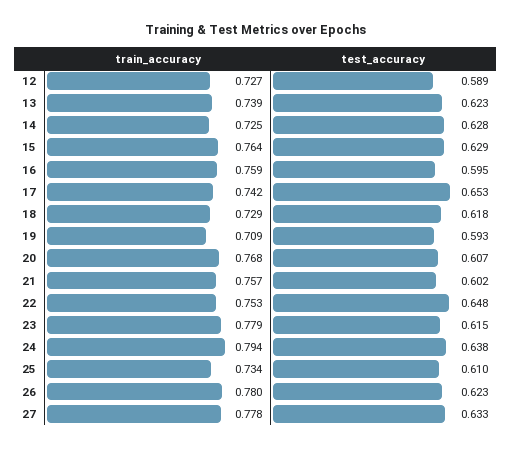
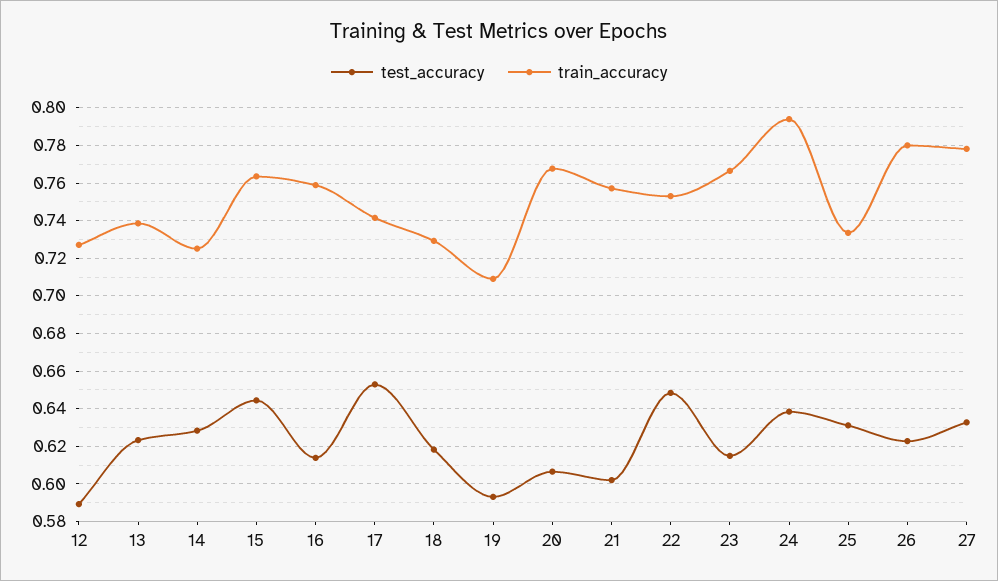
test_accuracy, 15: 0.629 -> 0.645
test_accuracy, 16: 0.595 -> 0.615
train_accuracy, 23: 0.779 -> 0.765
test_accuracy, 25: 0.61 -> 0.63

